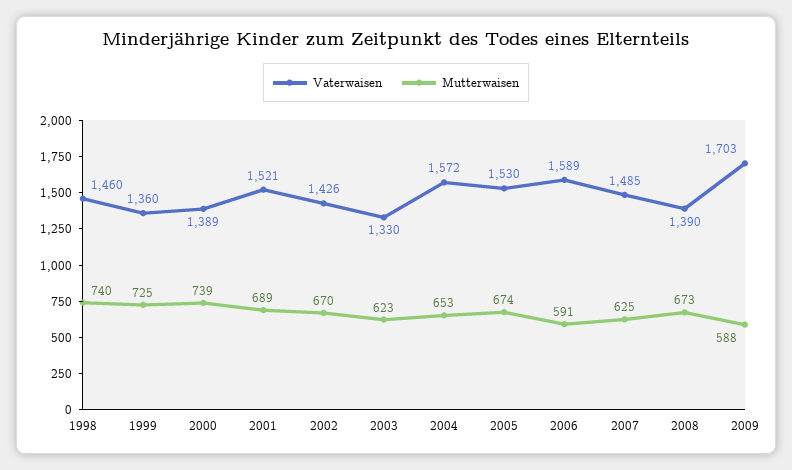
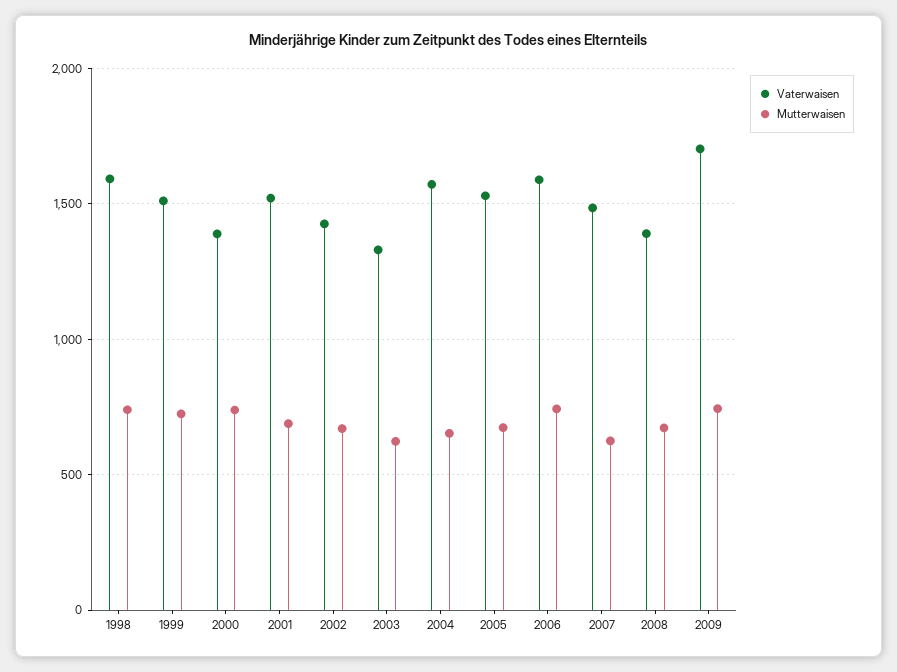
Vaterwaisen, 1998: 1460 -> 1600
Vaterwaisen, 1999: 1360 -> 1500
Mutterwaisen, 2006: 591 -> 750
Mutterwaisen, 2009: 588 -> 750

